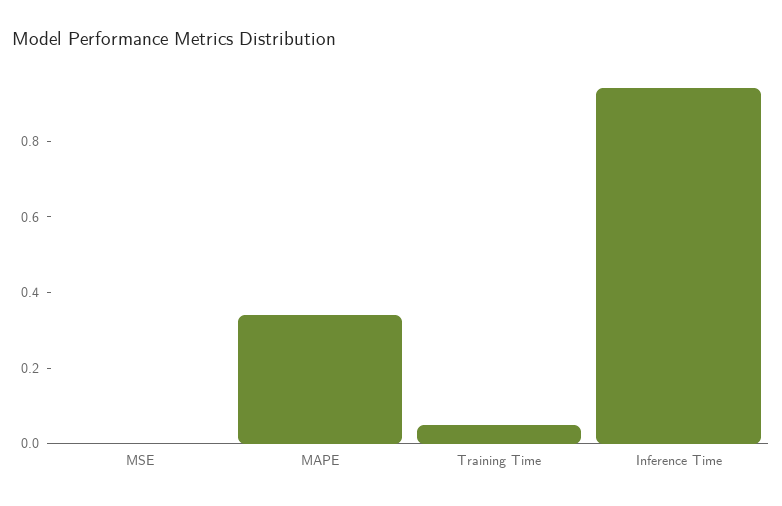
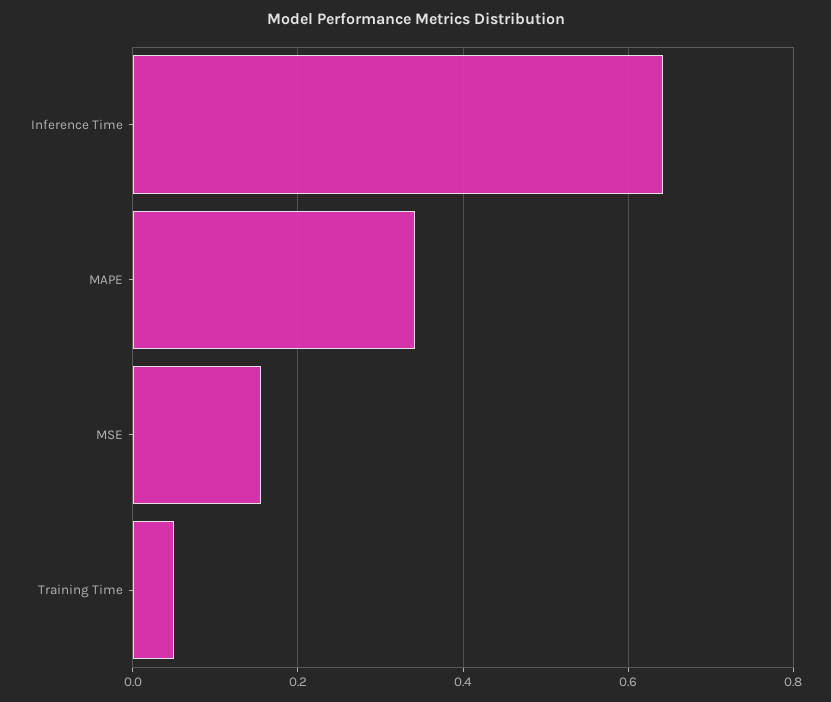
MSE: 0 -> 0.16
Inference Time: 0.95 -> 0.64

